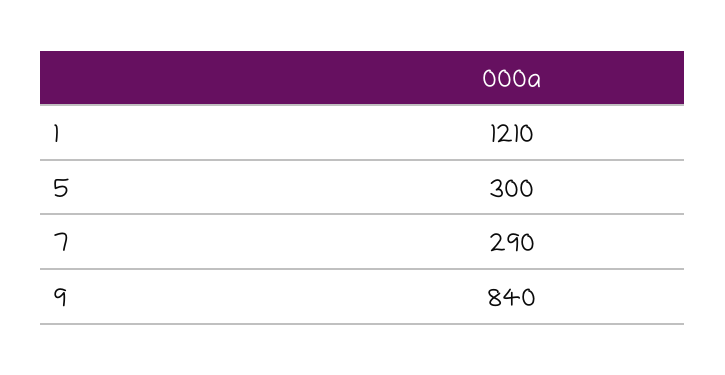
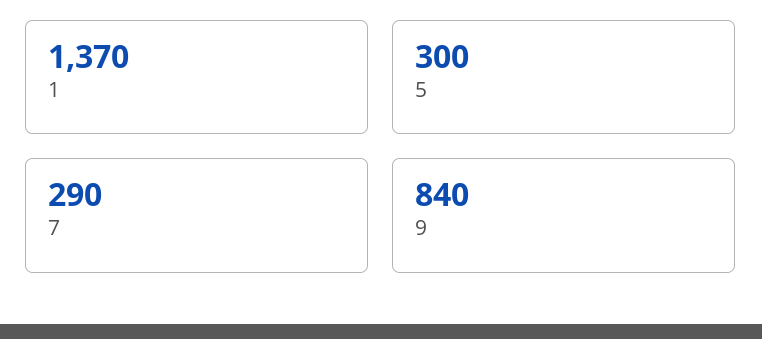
1: 1210 -> 1370

